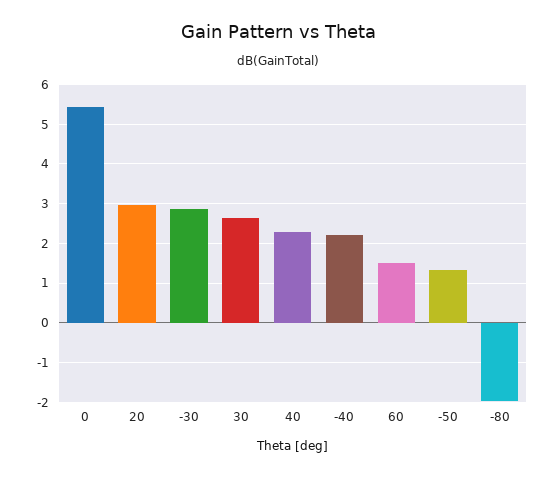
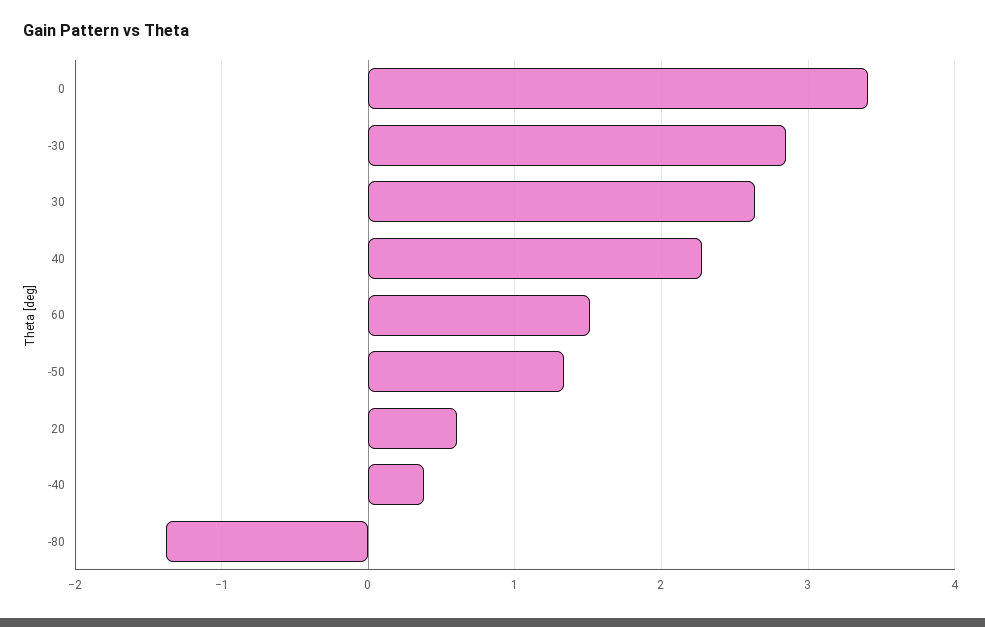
0: 5.4 -> 3.4
20: 3 -> 0.6
-40: 2.2 -> 0.4
-80: -2 -> -1.4

